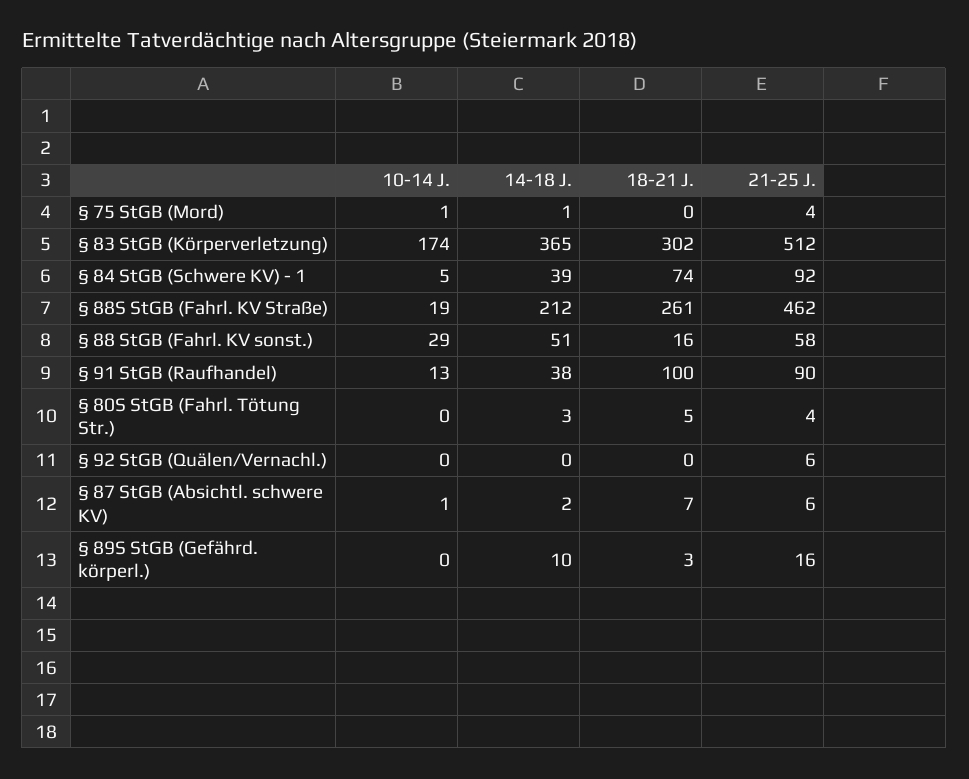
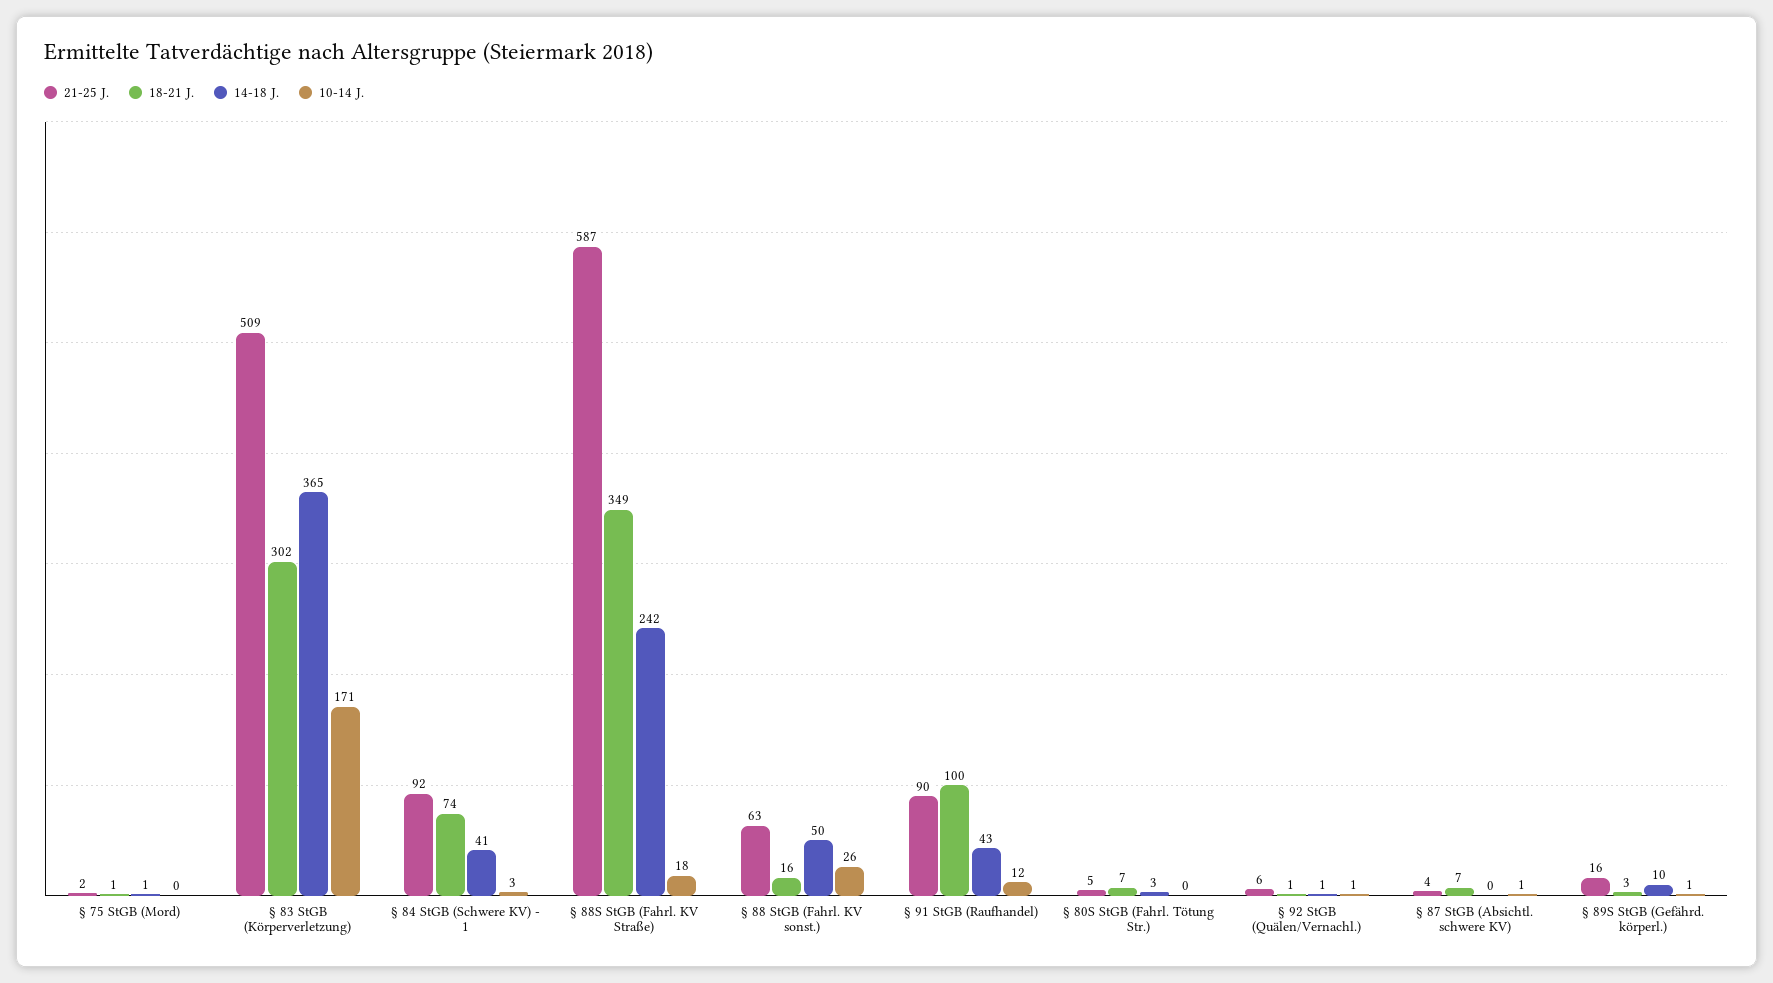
10-14 J., § 75 StGB (Mord): 1 -> 0
18-21 J., § 75 StGB (Mord): 0 -> 1
21-25 J., § 75 StGB (Mord): 4 -> 2
10-14 J., § 83 StGB (Körperverletzung): 174 -> 171
21-25 J., § 83 StGB (Körperverletzung): 512 -> 509
10-14 J., § 84 StGB (Schwere KV) - 1: 5 -> 3
14-18 J., § 84 StGB (Schwere KV) - 1: 39 -> 41
10-14 J., § 88S StGB (Fahrl. KV Straße): 19 -> 18
14-18 J., § 88S StGB (Fahrl. KV Straße): 212 -> 242
18-21 J., § 88S StGB (Fahrl. KV Straße): 261 -> 349
21-25 J., § 88S StGB (Fahrl. KV Straße): 462 -> 587
10-14 J., § 88 StGB (Fahrl. KV sonst.): 29 -> 26
14-18 J., § 88 StGB (Fahrl. KV sonst.): 51 -> 50
21-25 J., § 88 StGB (Fahrl. KV sonst.): 58 -> 63
10-14 J., § 91 StGB (Raufhandel): 13 -> 12
14-18 J., § 91 StGB (Raufhandel): 38 -> 43
18-21 J., § 80S StGB (Fahrl. Tötung Str.): 5 -> 7
21-25 J., § 80S StGB (Fahrl. Tötung Str.): 4 -> 5
10-14 J., § 92 StGB (Quälen/Vernachl.): 0 -> 1
14-18 J., § 92 StGB (Quälen/Vernachl.): 0 -> 1
18-21 J., § 92 StGB (Quälen/Vernachl.): 0 -> 1
14-18 J., § 87 StGB (Absichtl. schwere KV): 2 -> 0
21-25 J., § 87 StGB (Absichtl. schwere KV): 6 -> 4
10-14 J., § 89S StGB (Gefährd. körperl.): 0 -> 1

